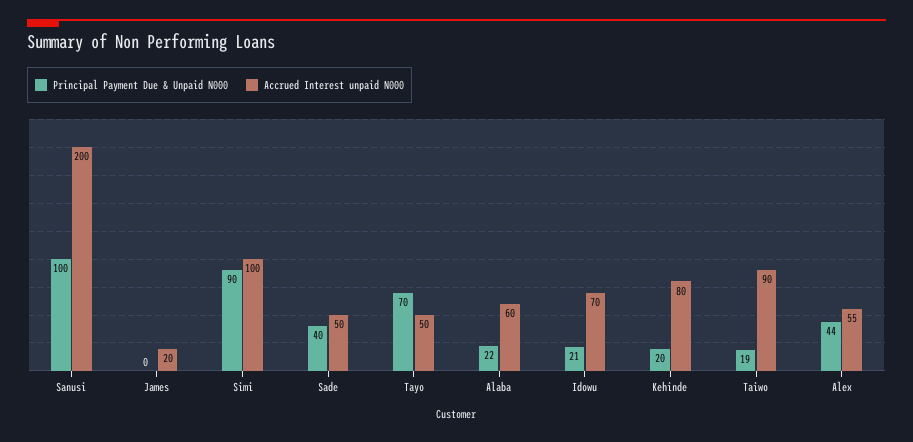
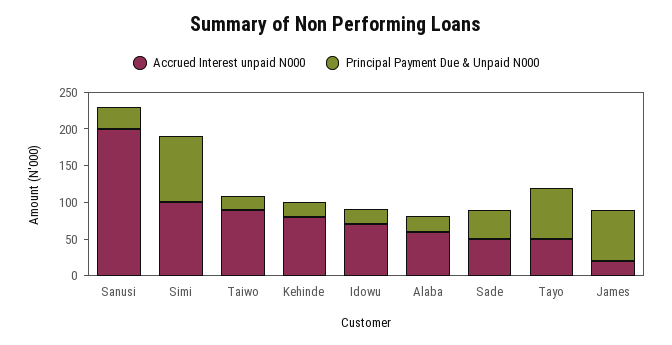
Principal Payment Due & Unpaid N000, Sanusi: 100 -> 25
Principal Payment Due & Unpaid N000, James: 0 -> 75
Principal Payment Due & Unpaid N000, Alex: 44 -> none
Accrued Interest unpaid N000, Alex: 55 -> none

